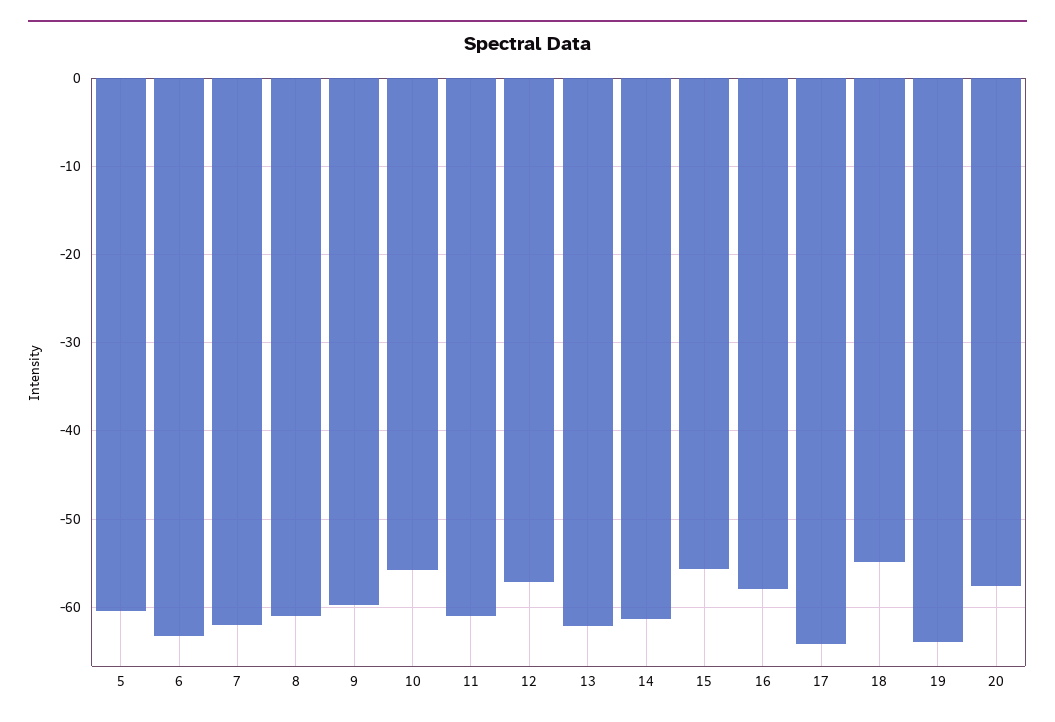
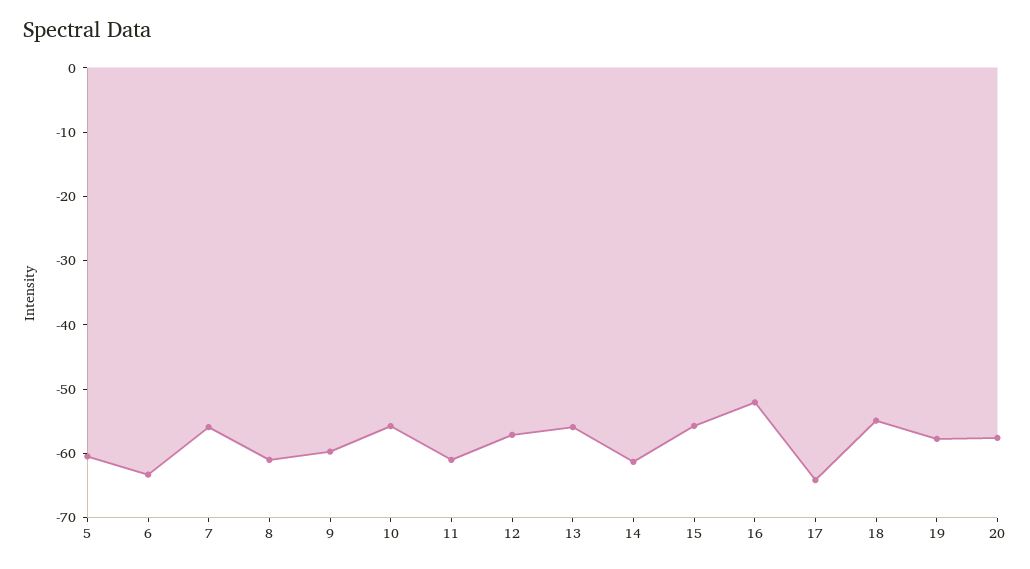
7: -62 -> -56
13: -62 -> -56
16: -58 -> -52
19: -64 -> -58

